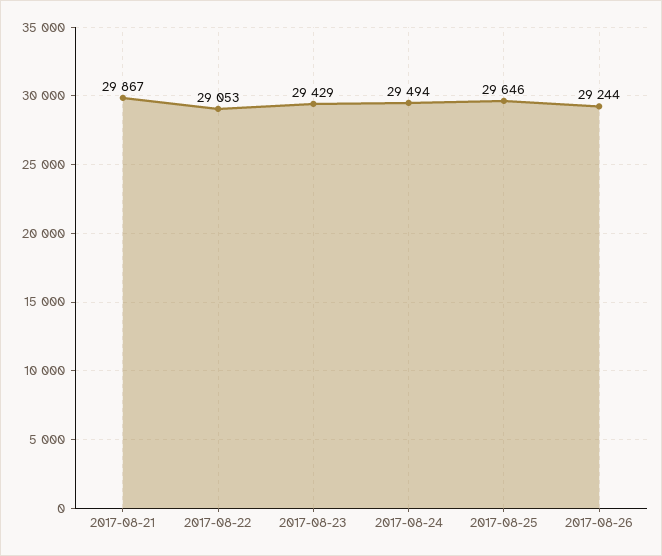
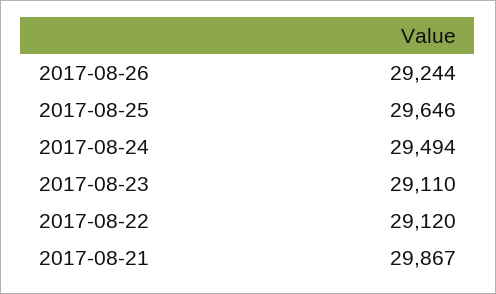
2017-08-22: 29053 -> 29120
2017-08-23: 29429 -> 29110

